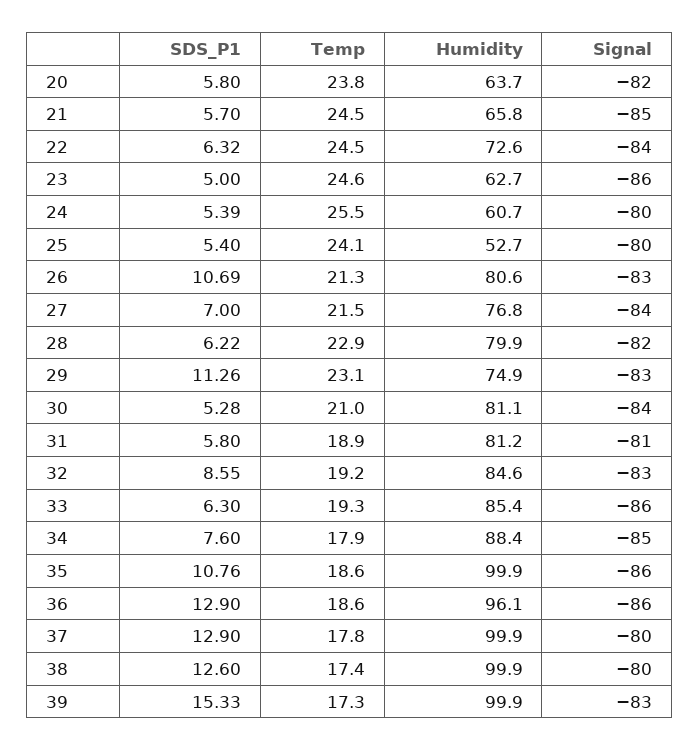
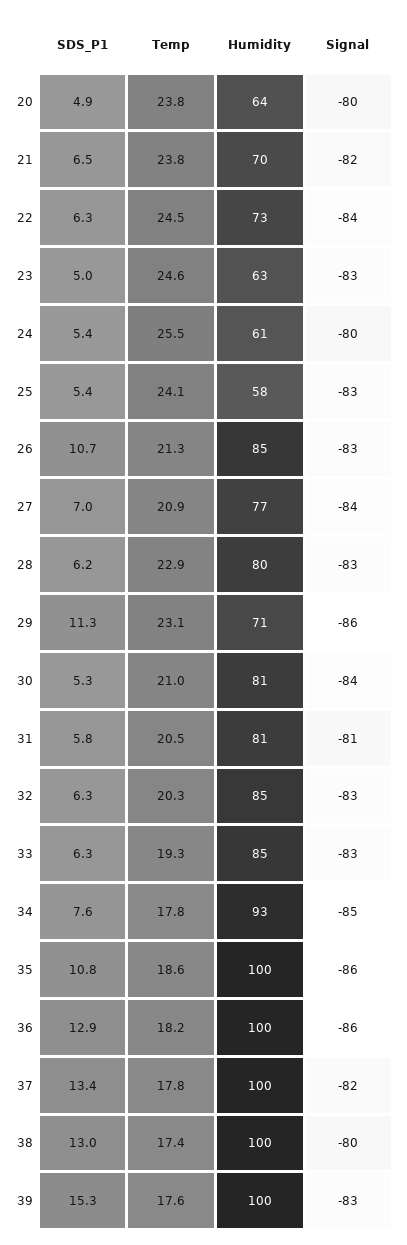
SDS_P1, 20: 5.8 -> 4.9
Signal, 20: -82 -> -80
SDS_P1, 21: 5.7 -> 6.5
Temp, 21: 24.5 -> 23.8
Humidity, 21: 65.8 -> 70
Signal, 21: -85 -> -82
Signal, 23: -86 -> -83
Humidity, 25: 52.7 -> 58
Signal, 25: -80 -> -83
Humidity, 26: 80.6 -> 85
Temp, 27: 21.5 -> 20.9
Signal, 28: -82 -> -83
Humidity, 29: 74.9 -> 71
Signal, 29: -83 -> -86
Temp, 31: 18.9 -> 20.5
SDS_P1, 32: 8.55 -> 6.3
Temp, 32: 19.2 -> 20.3
Signal, 33: -86 -> -83
Temp, 34: 17.9 -> 17.8
Humidity, 34: 88.4 -> 93
Temp, 36: 18.6 -> 18.2
Humidity, 36: 96.1 -> 100
SDS_P1, 37: 12.9 -> 13.4
Signal, 37: -80 -> -82
SDS_P1, 38: 12.6 -> 13
Temp, 39: 17.3 -> 17.6

